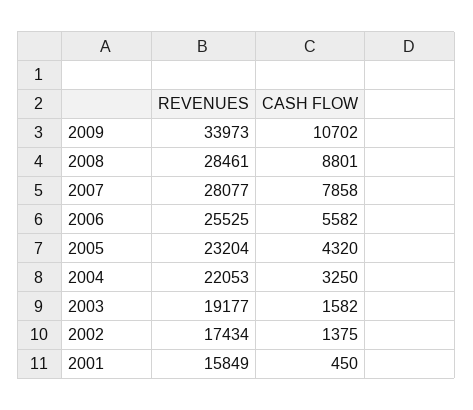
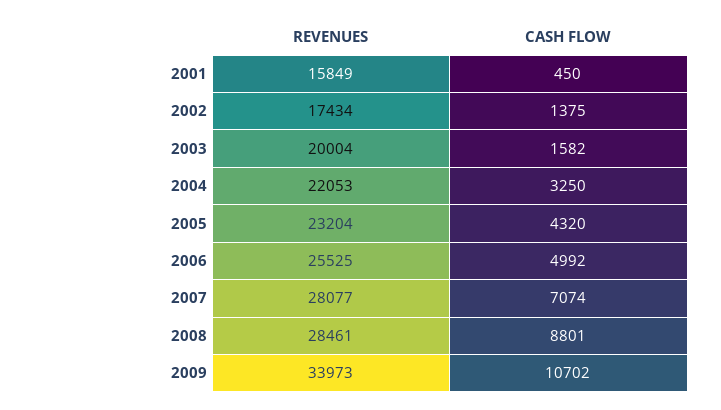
CASH FLOW, 2007: 7858 -> 7074
CASH FLOW, 2006: 5582 -> 4992
REVENUES, 2003: 19177 -> 20004

